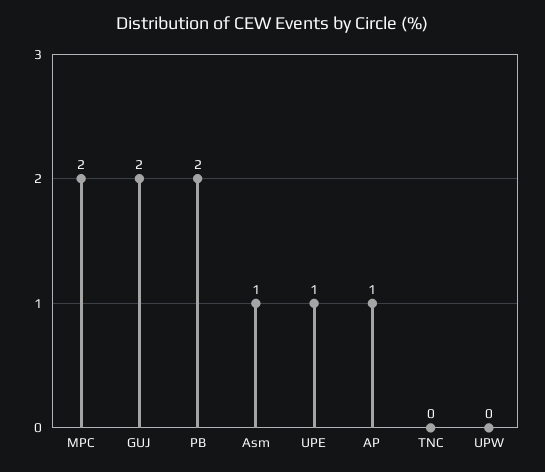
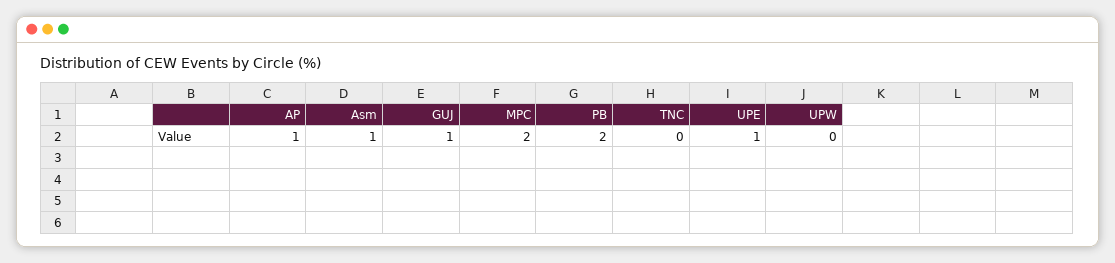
GUJ: 2 -> 1

